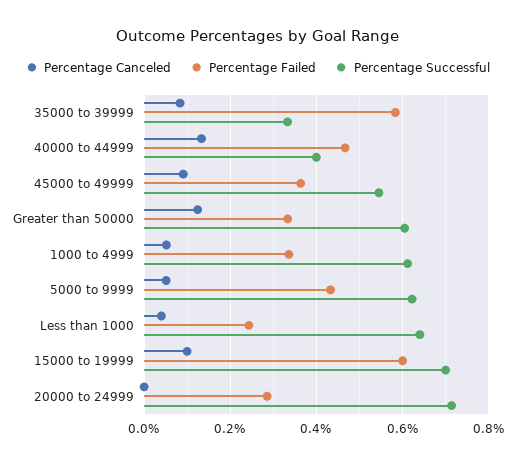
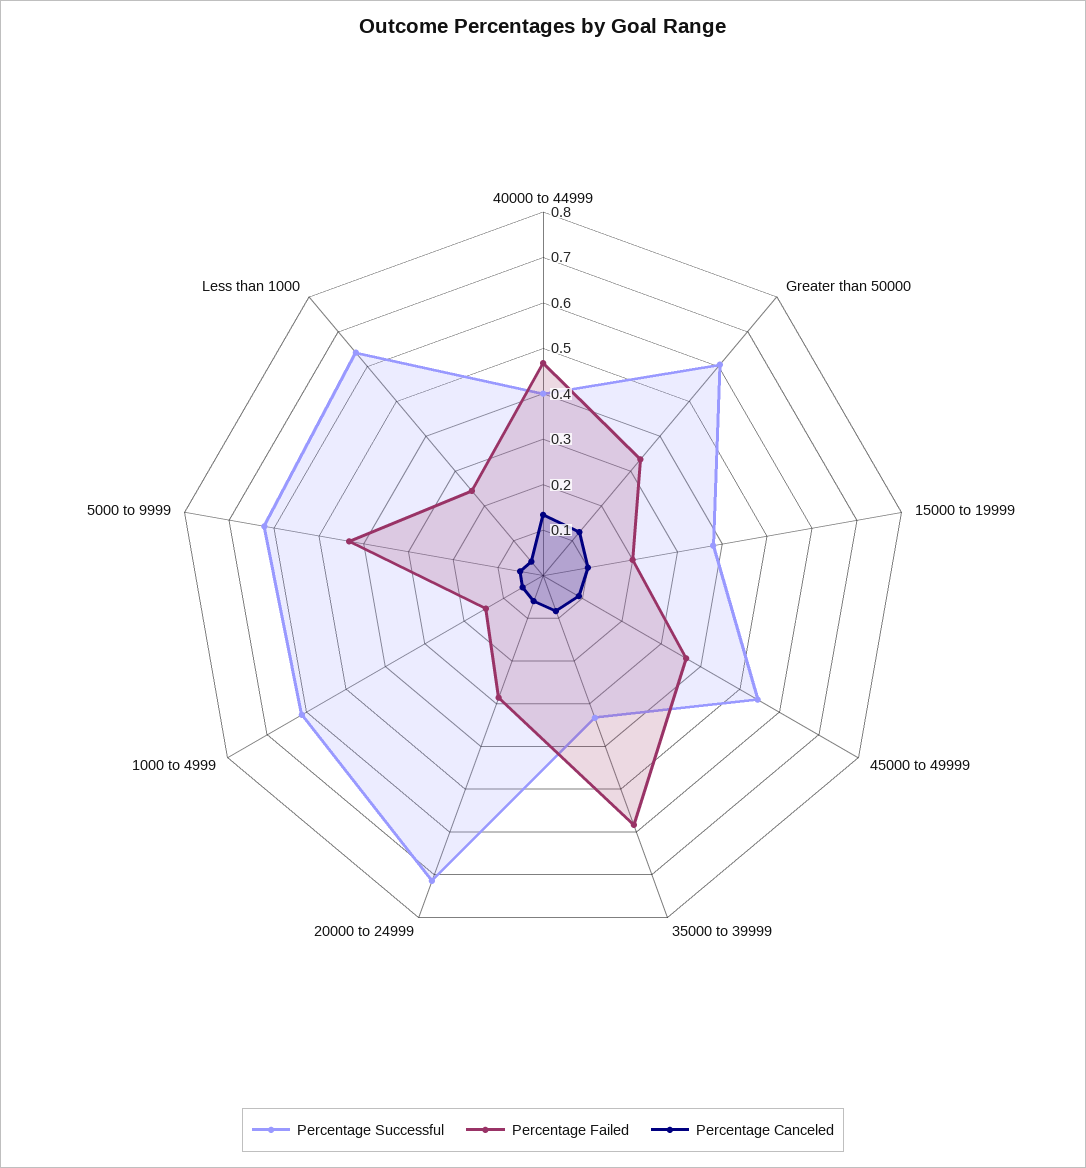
Percentage Failed, 1000 to 4999: 0.34 -> 0.14
Percentage Failed, 15000 to 19999: 0.6 -> 0.2
Percentage Successful, 15000 to 19999: 0.7 -> 0.38
Percentage Canceled, 20000 to 24999: 0 -> 0.06

